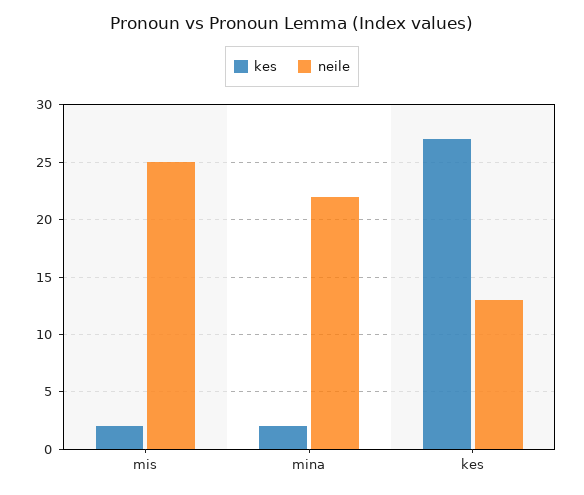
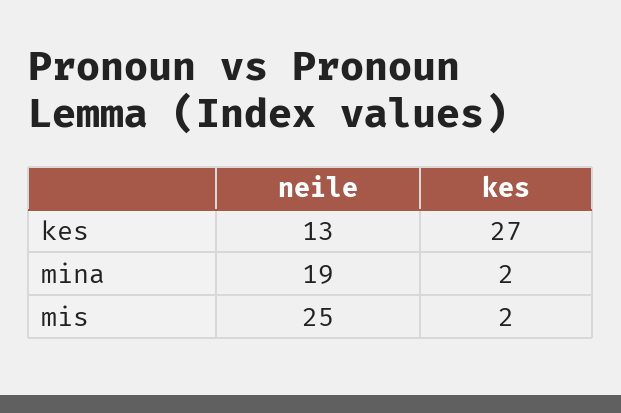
neile, mina: 22 -> 19

